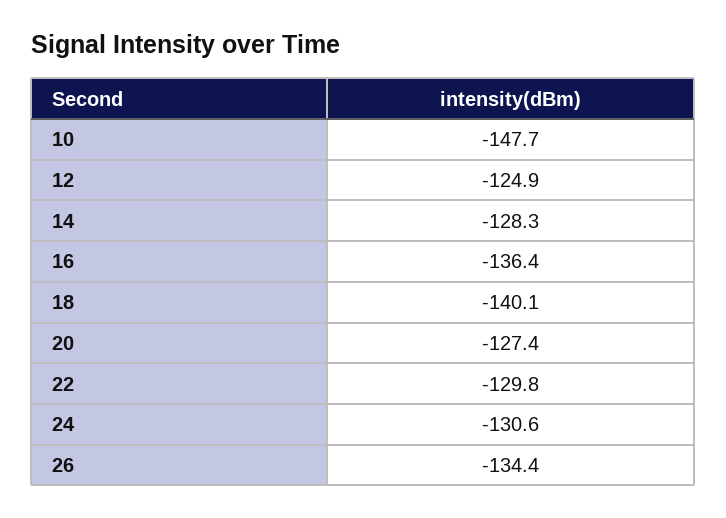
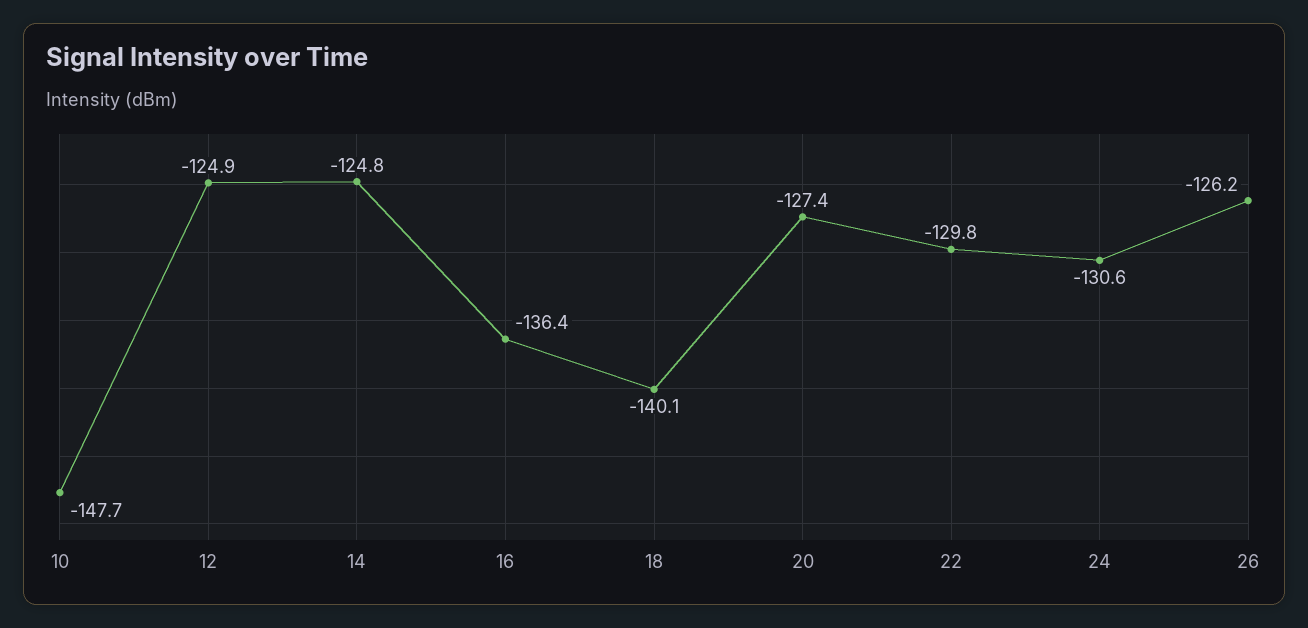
14: -128.3 -> -124.8
26: -134.4 -> -126.2

